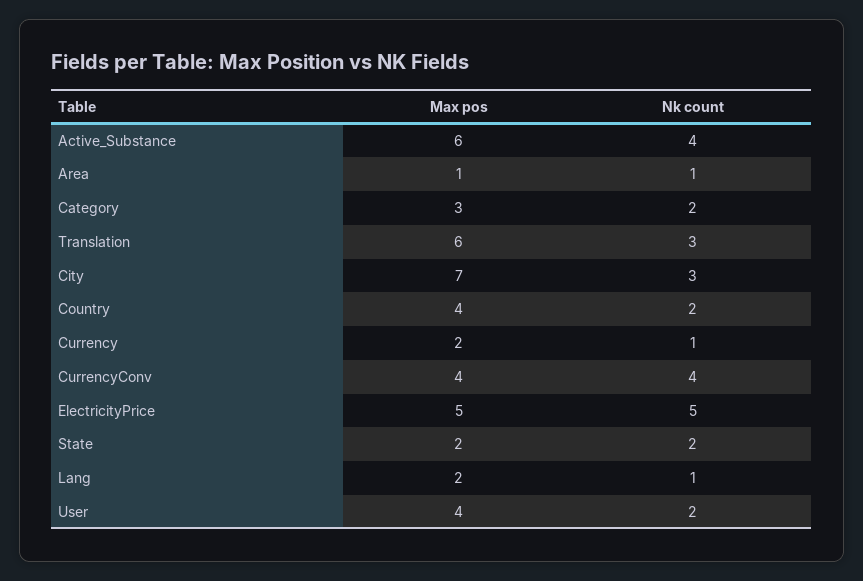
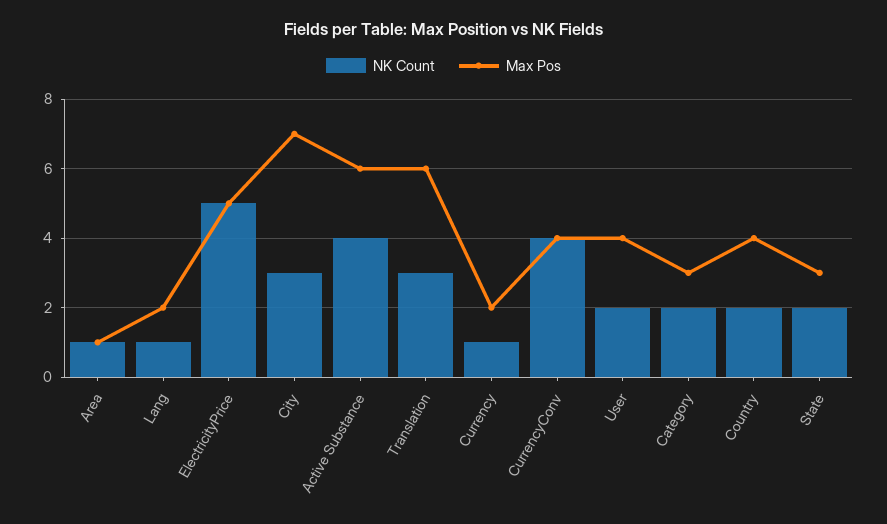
Max pos, State: 2 -> 3

